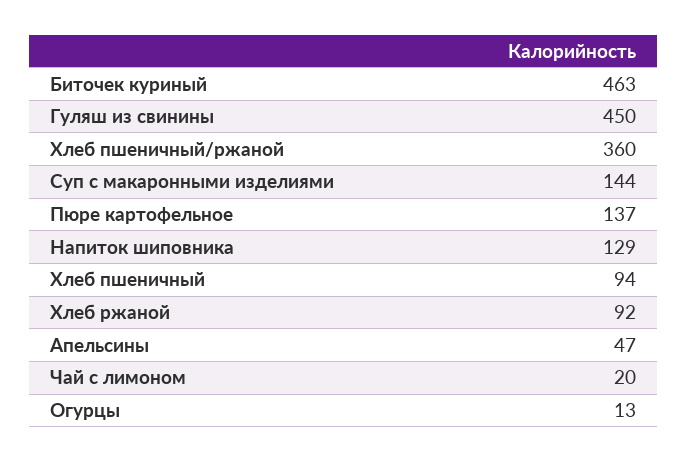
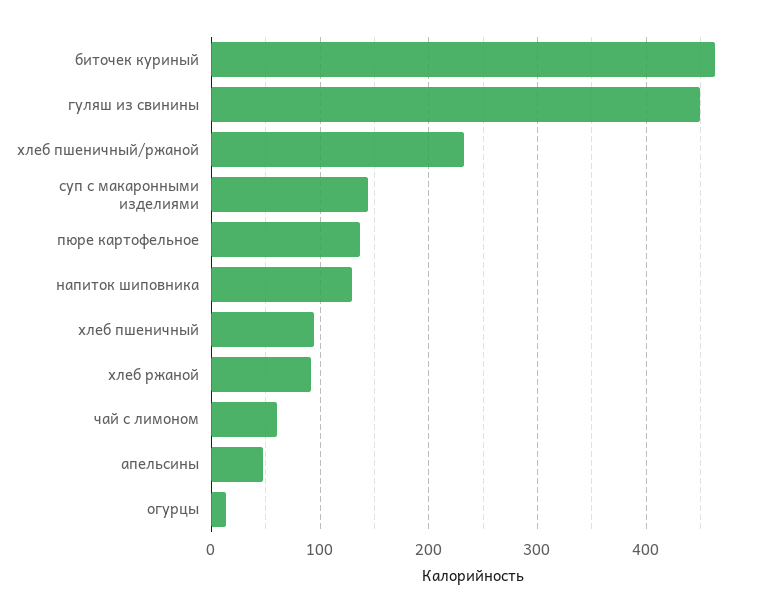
Хлеб пшеничный/ржаной: 360 -> 230
Чай с лимоном: 20 -> 60

